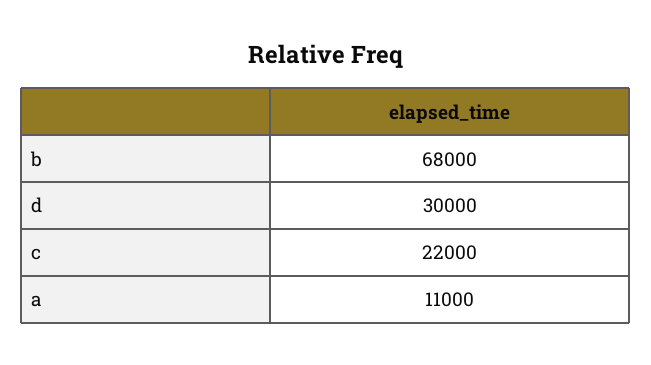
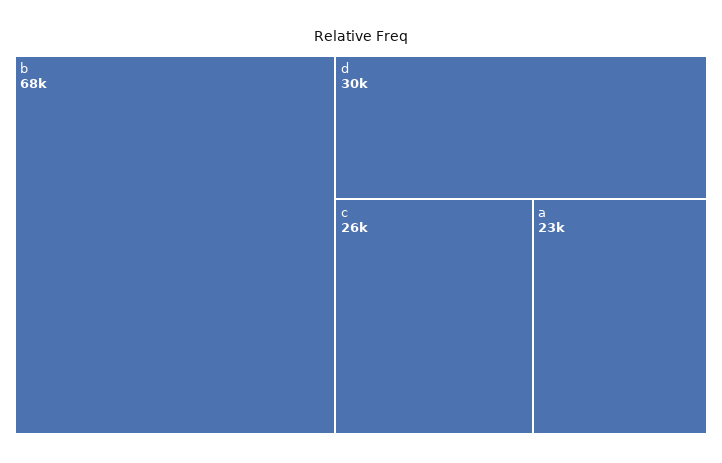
c: 22000 -> 26000
a: 11000 -> 23000

